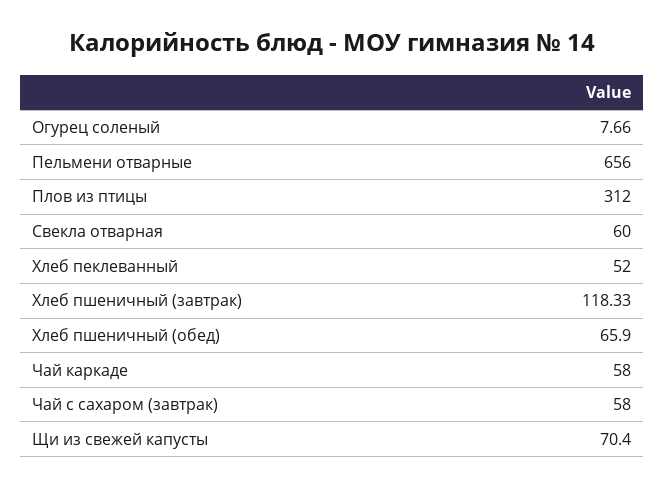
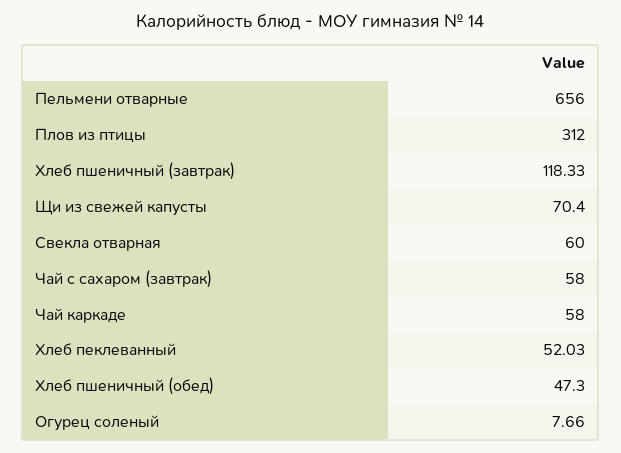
Хлеб пеклеванный: 52 -> 52.03
Хлеб пшеничный (обед): 65.9 -> 47.3

